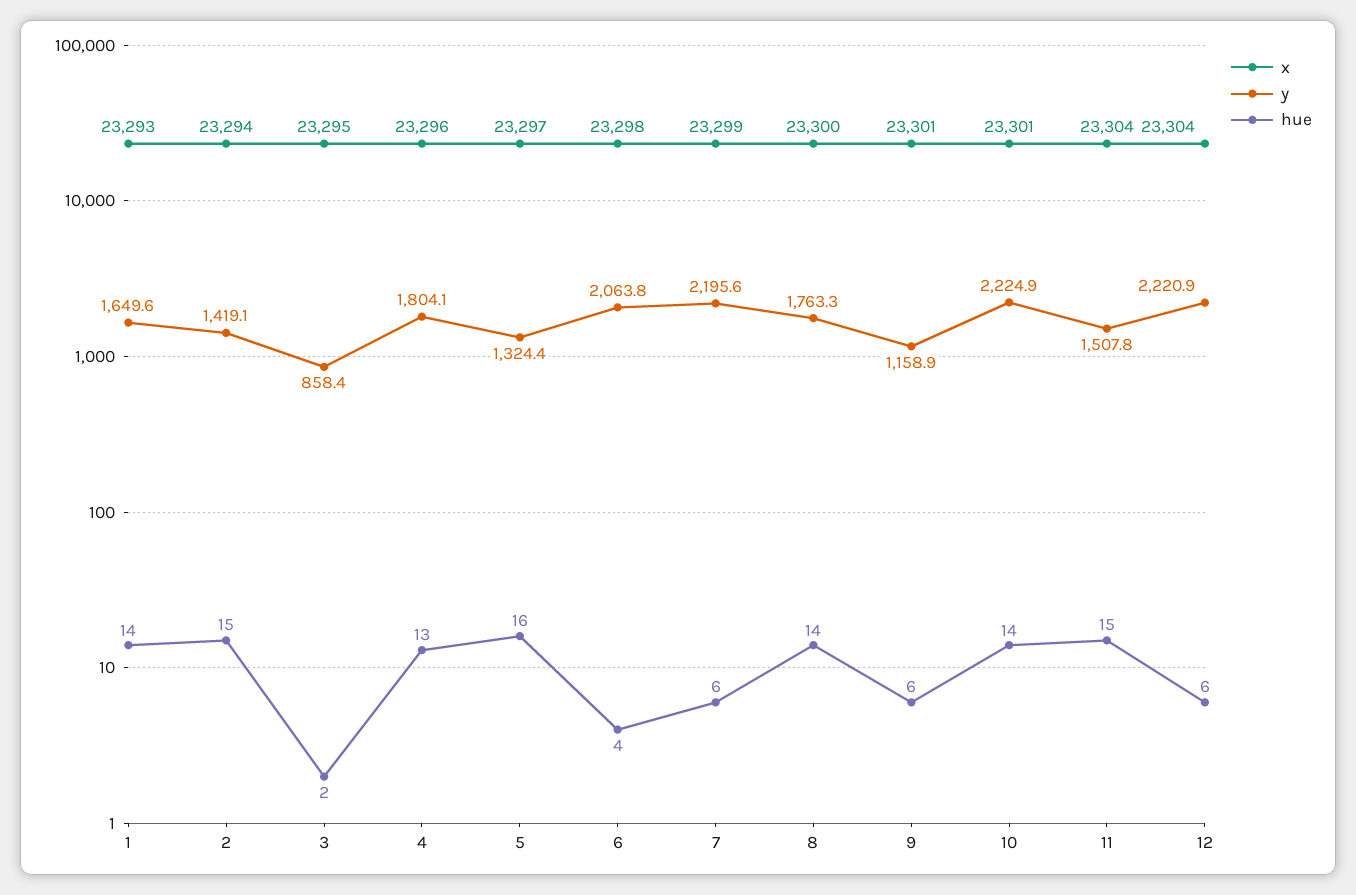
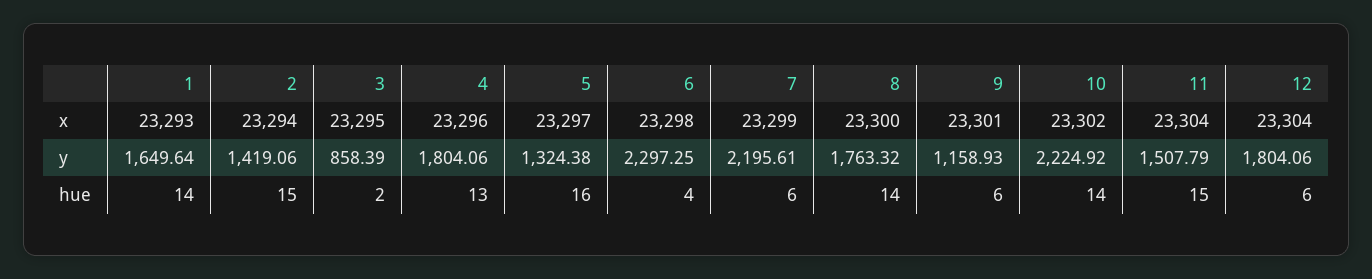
y, 6: 2063.8 -> 2297.25
x, 10: 23301 -> 23302
y, 12: 2220.9 -> 1804.06

